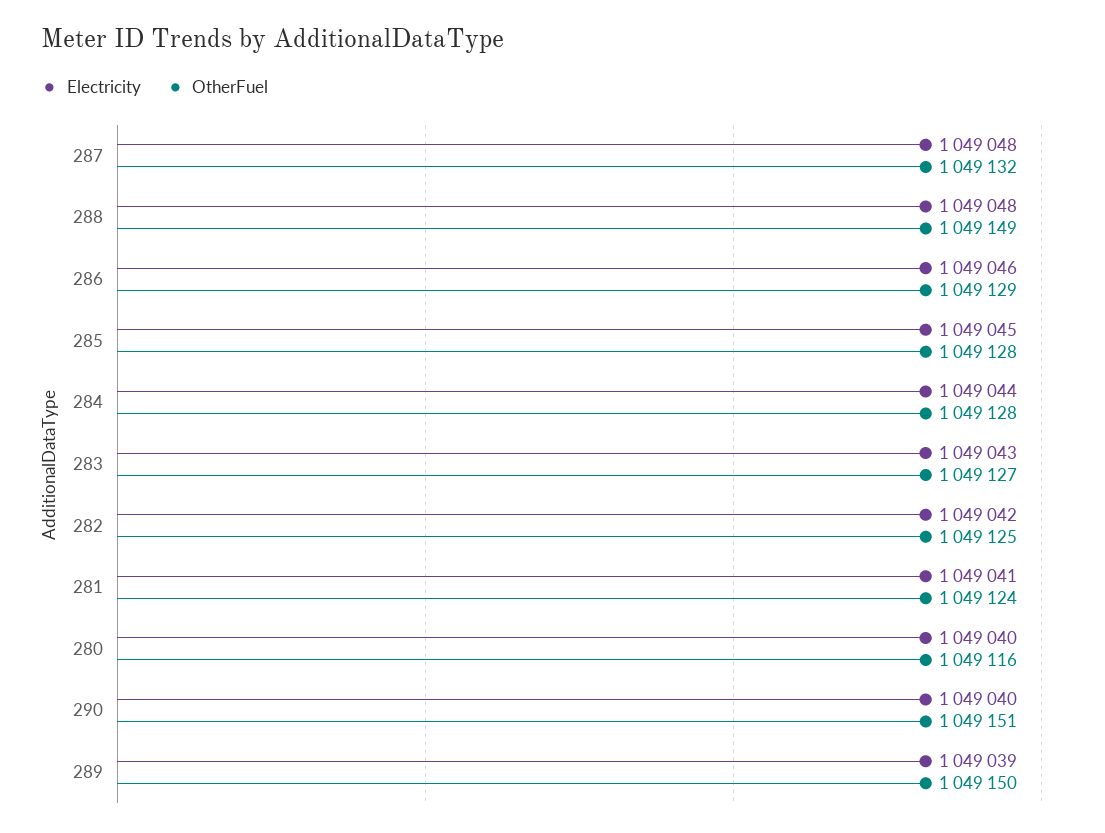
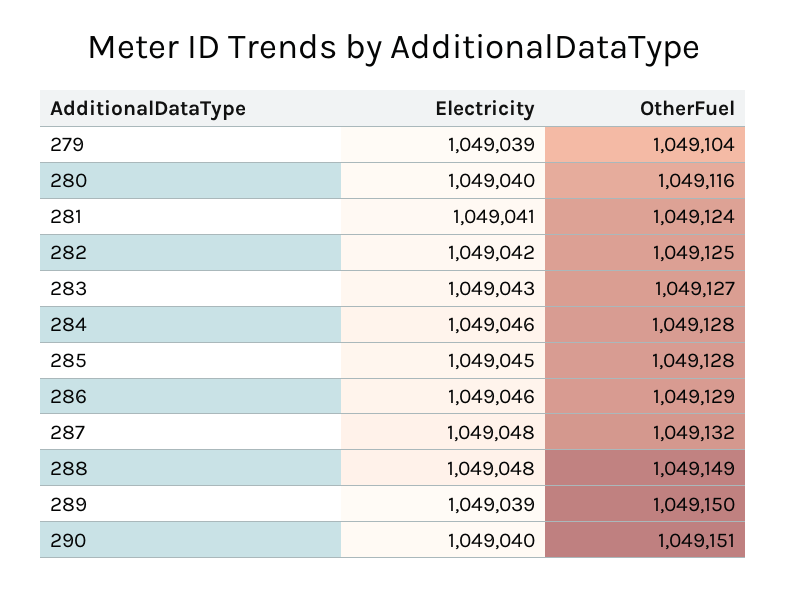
Electricity, 284: 1049044 -> 1049046
Electricity, 279: none -> 1049039
OtherFuel, 279: none -> 1049104

